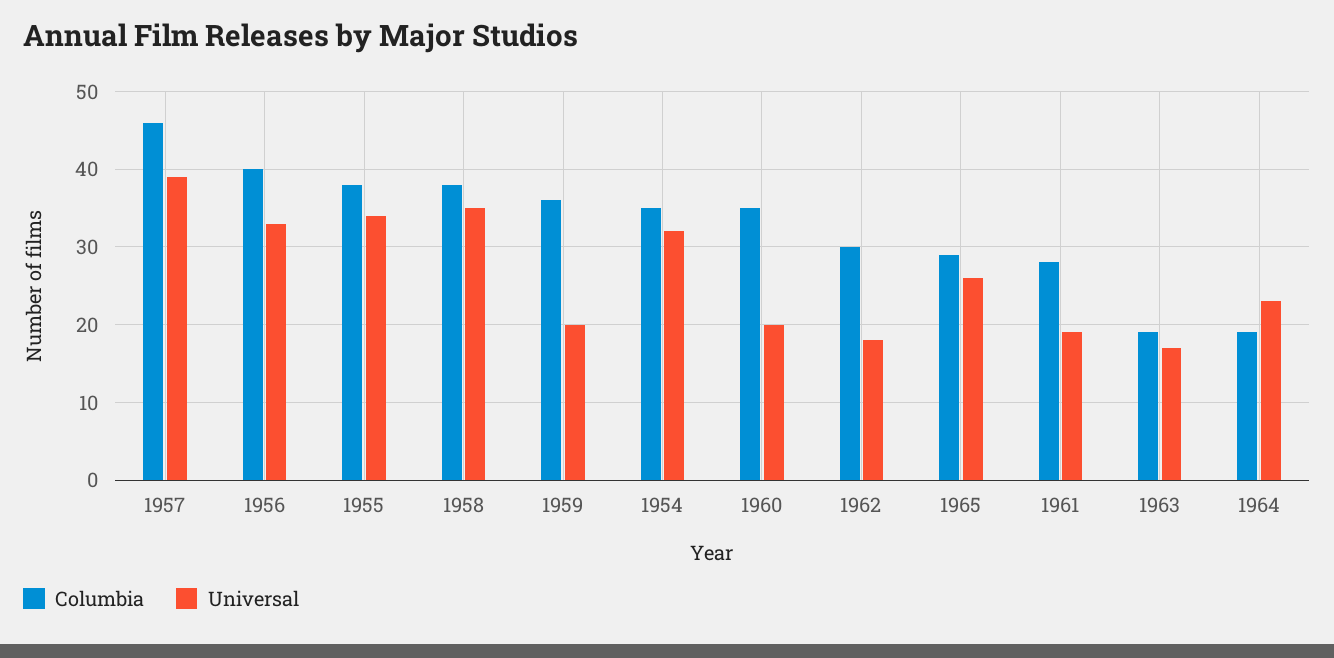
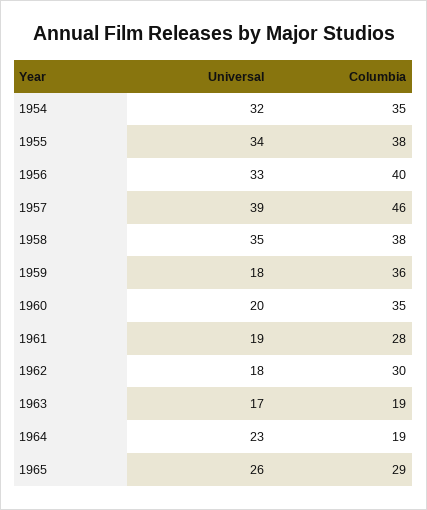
Universal, 1959: 20 -> 18

